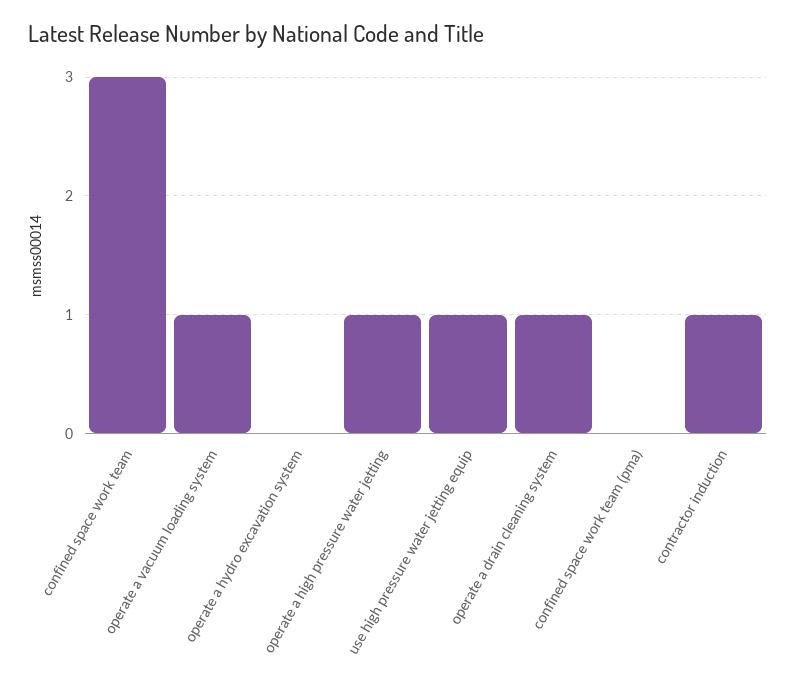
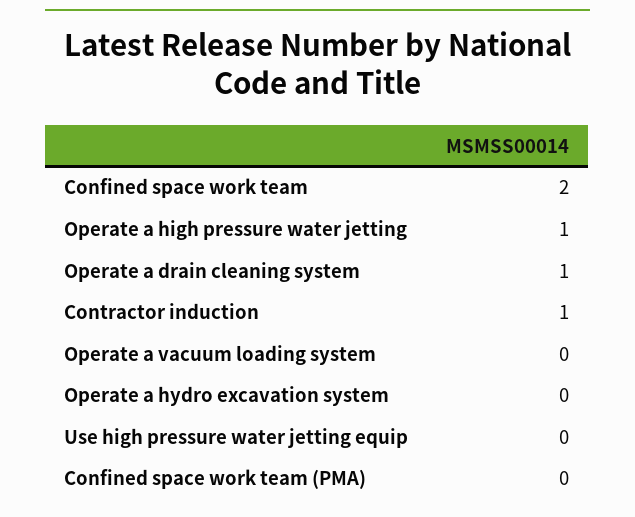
confined space work team: 3 -> 2
operate a vacuum loading system: 1 -> 0
use high pressure water jetting equip: 1 -> 0

